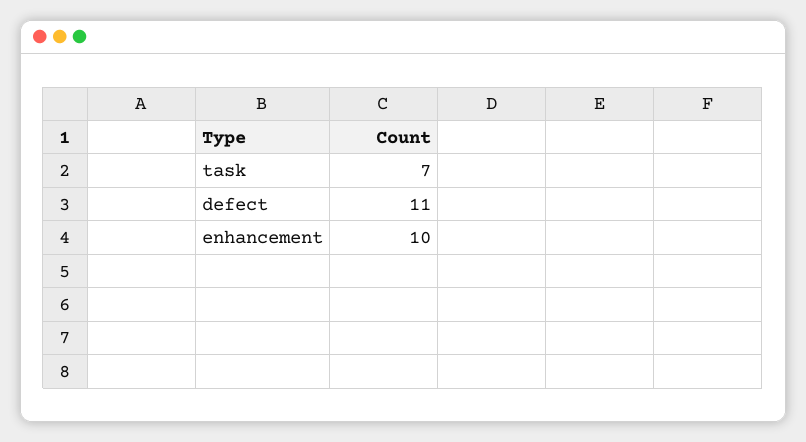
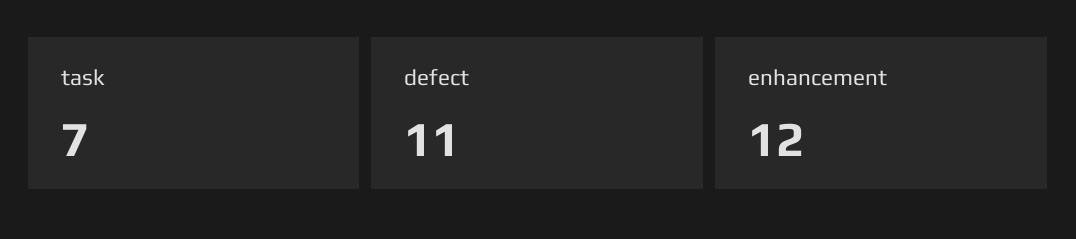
enhancement: 10 -> 12

